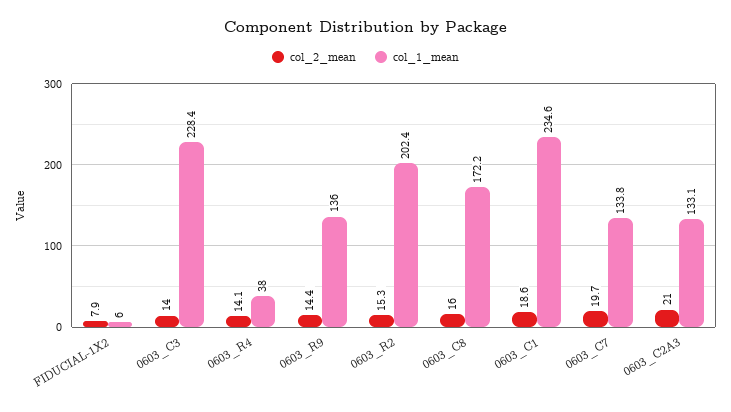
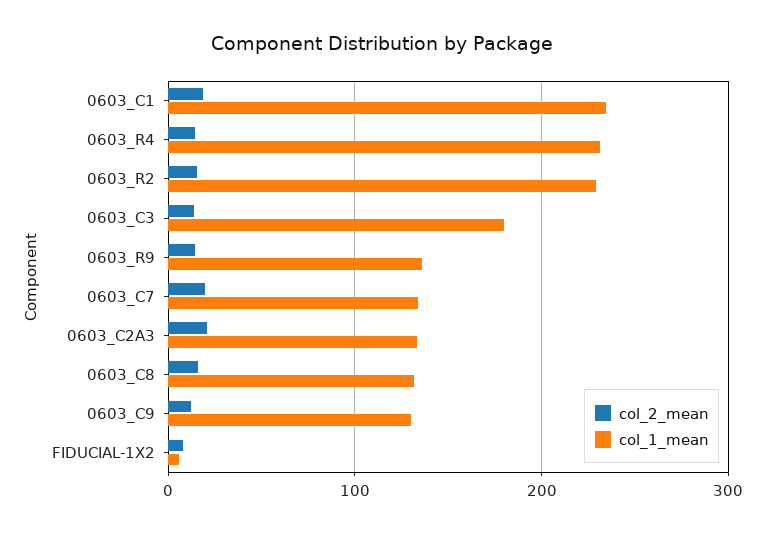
col_1_mean, 0603_C3: 228.4 -> 180
col_1_mean, 0603_R4: 38 -> 230
col_1_mean, 0603_R2: 202.4 -> 230
col_1_mean, 0603_C8: 172.2 -> 130
col_2_mean, 0603_C9: none -> 10
col_1_mean, 0603_C9: none -> 130

